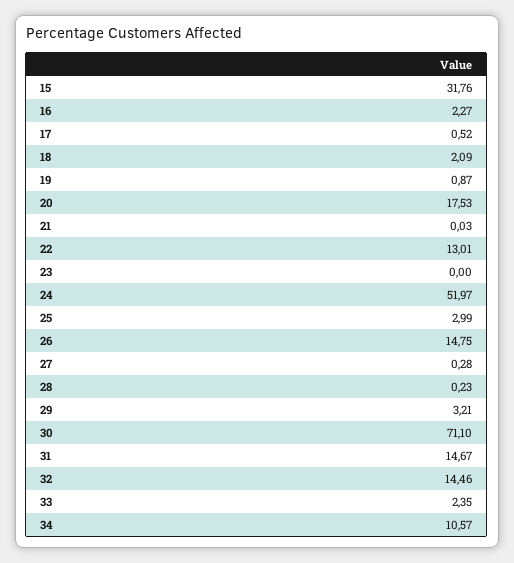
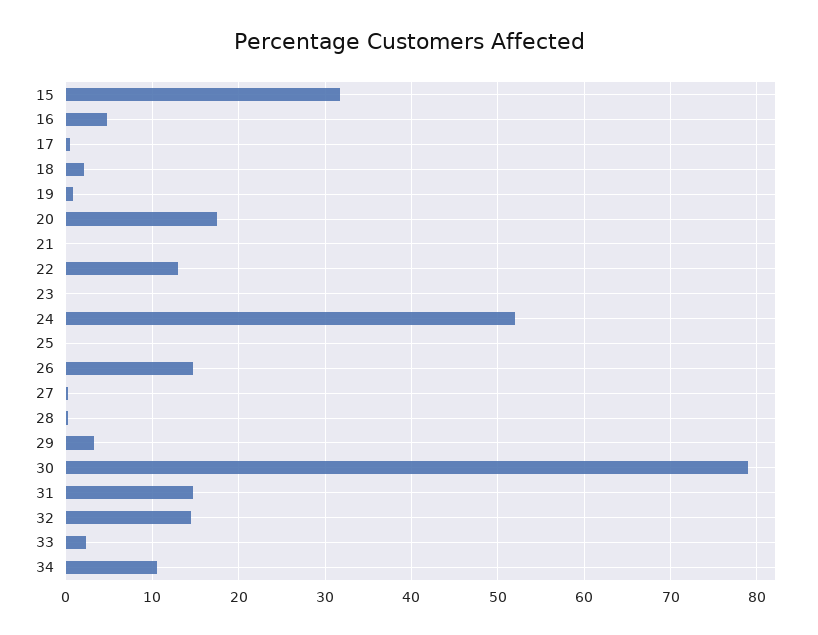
16: 2.27 -> 5
25: 2.99 -> 0
30: 71.1 -> 79

